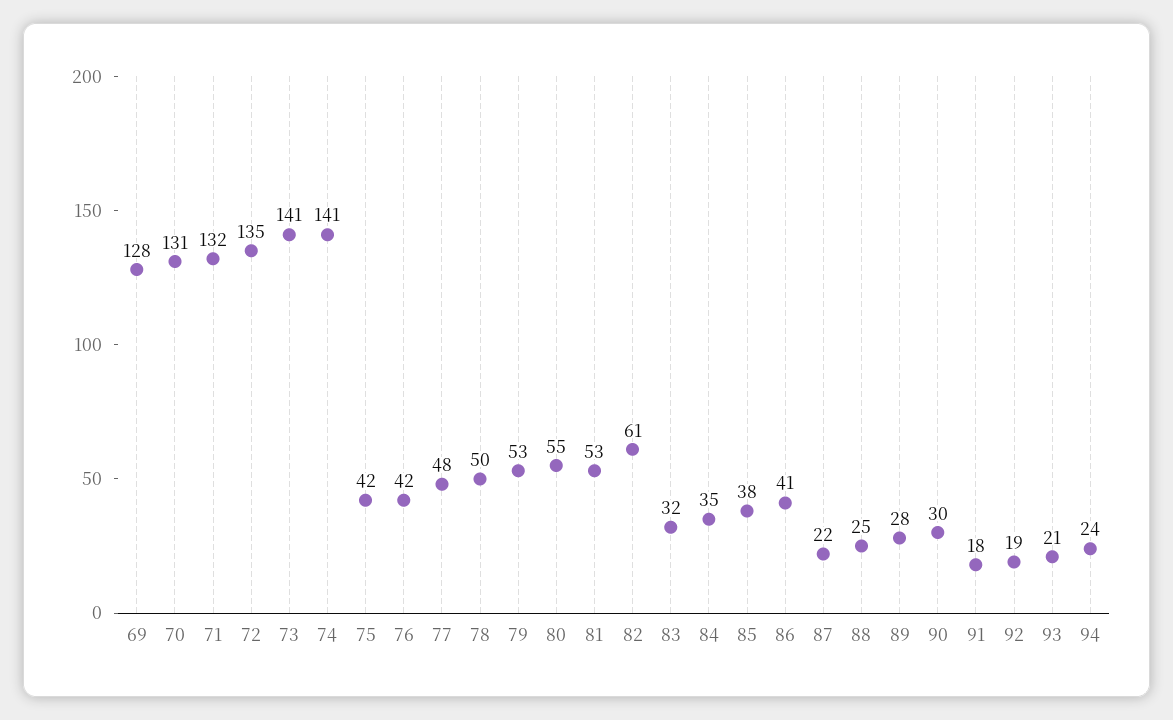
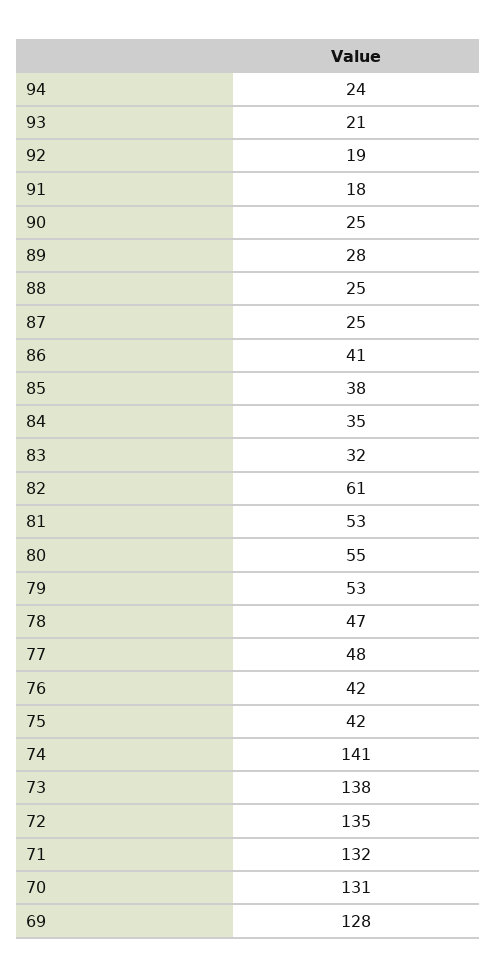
73: 141 -> 138
78: 50 -> 47
87: 22 -> 25
90: 30 -> 25

